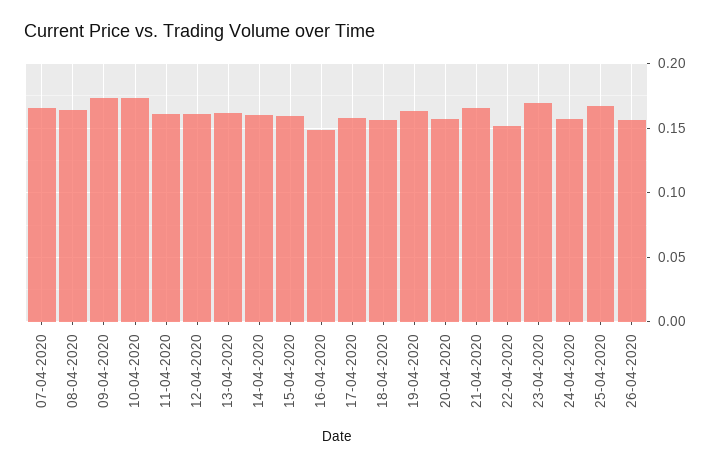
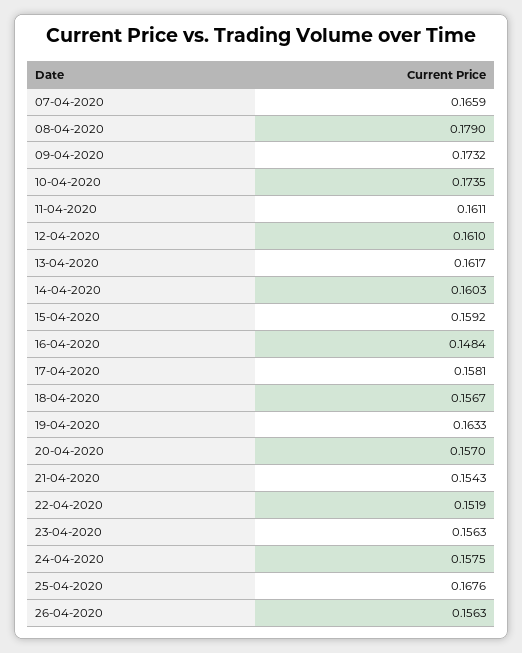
08-04-2020: 0.165 -> 0.179
21-04-2020: 0.165 -> 0.1543
23-04-2020: 0.17 -> 0.1563

